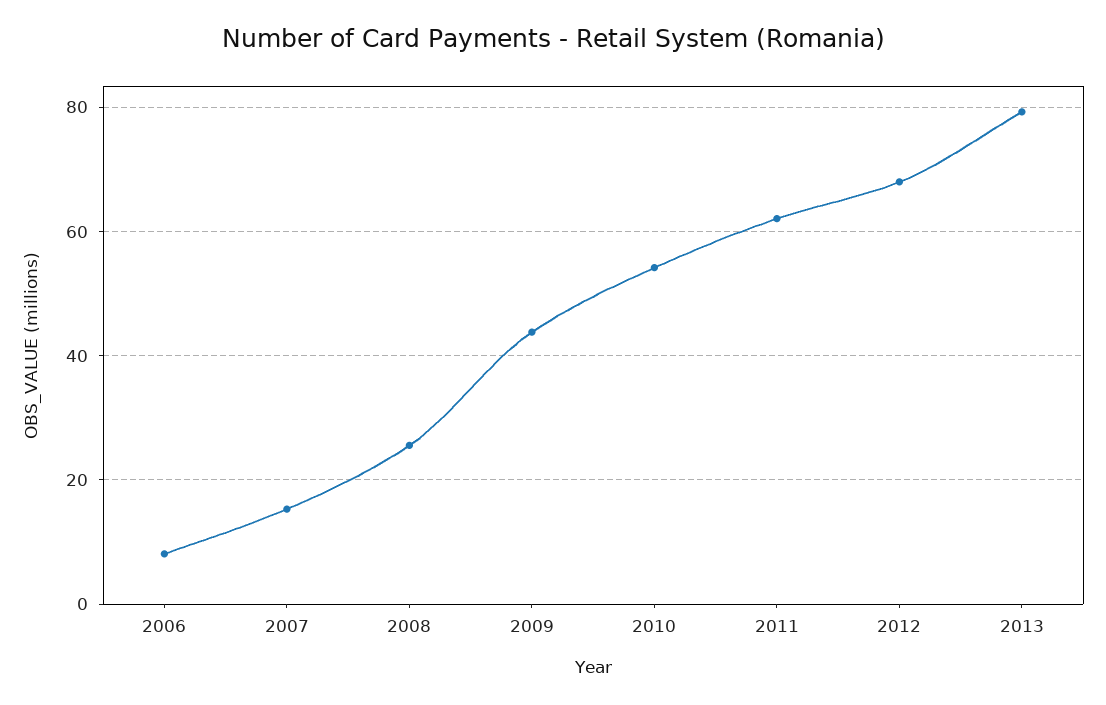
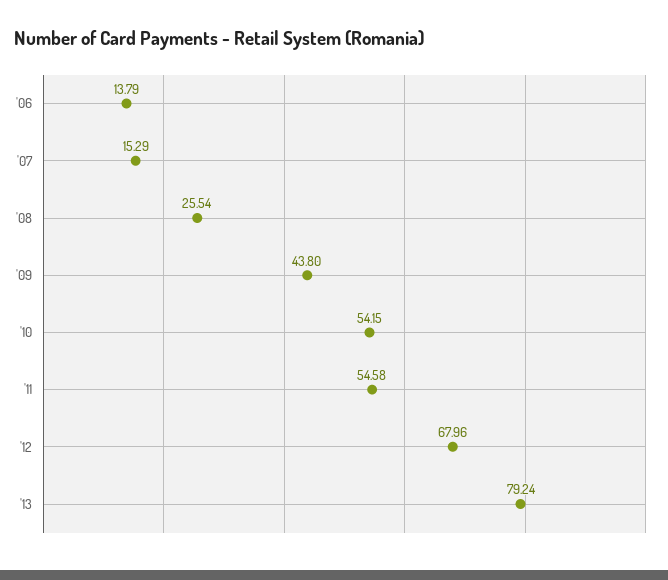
2006: 8 -> 13.79
2011: 62 -> 54.58

